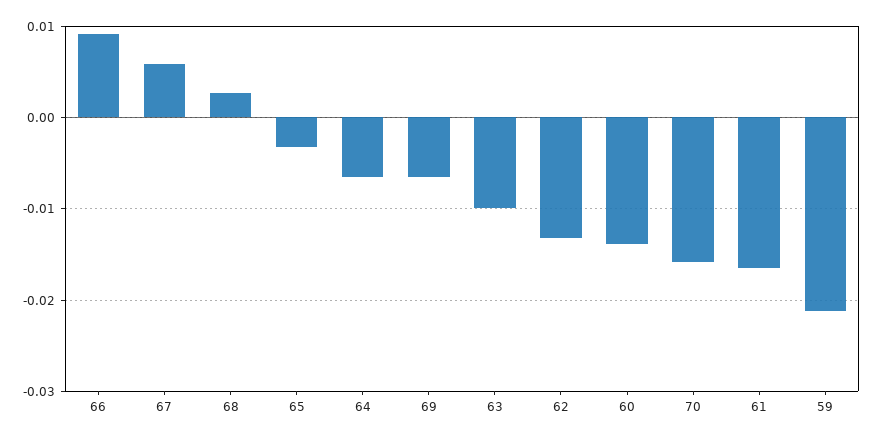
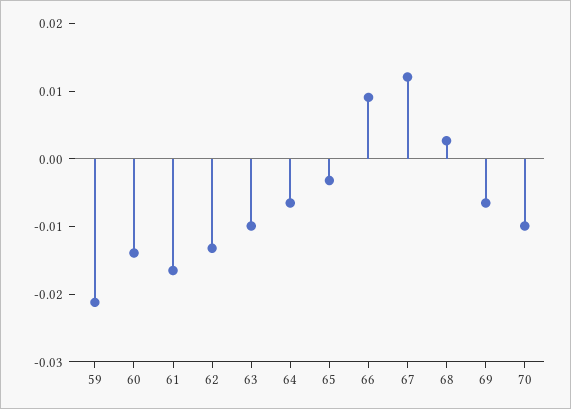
67: 0.006 -> 0.012
70: -0.016 -> -0.01

